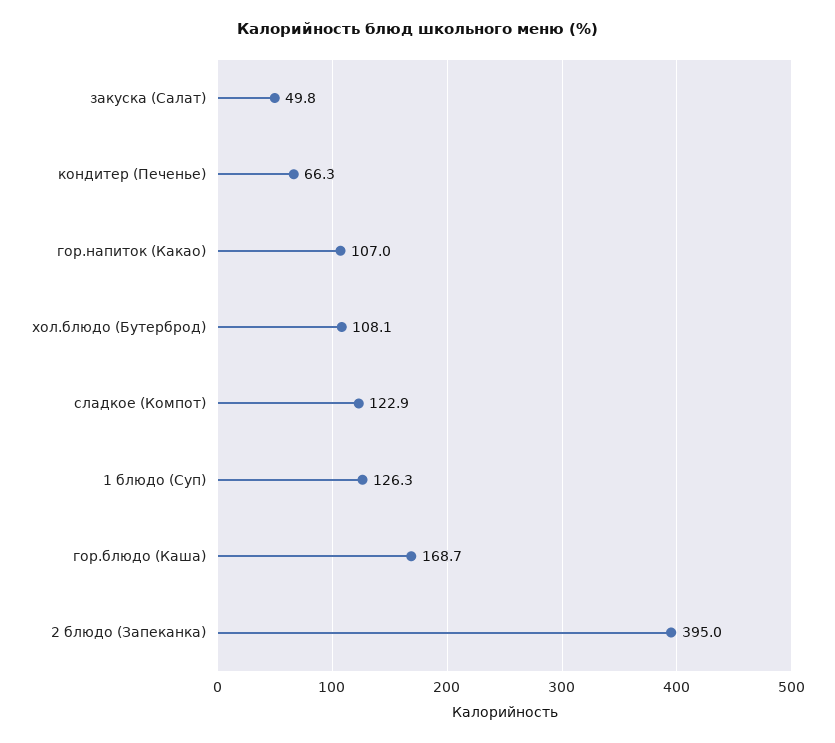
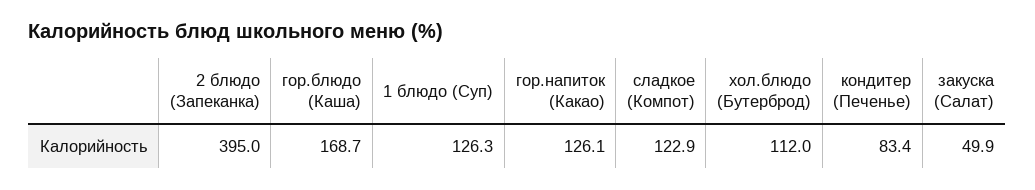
закуска (Салат): 49.8 -> 49.9
кондитер (Печенье): 66.3 -> 83.4
гор.напиток (Какао): 107 -> 126.1
хол.блюдо (Бутерброд): 108.1 -> 112

